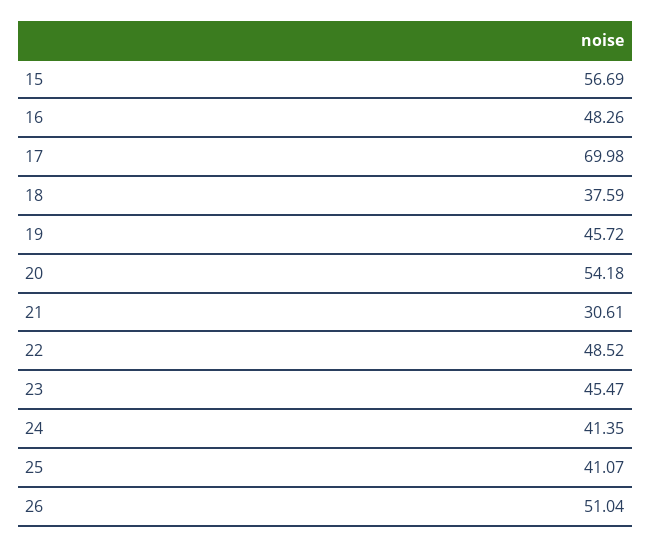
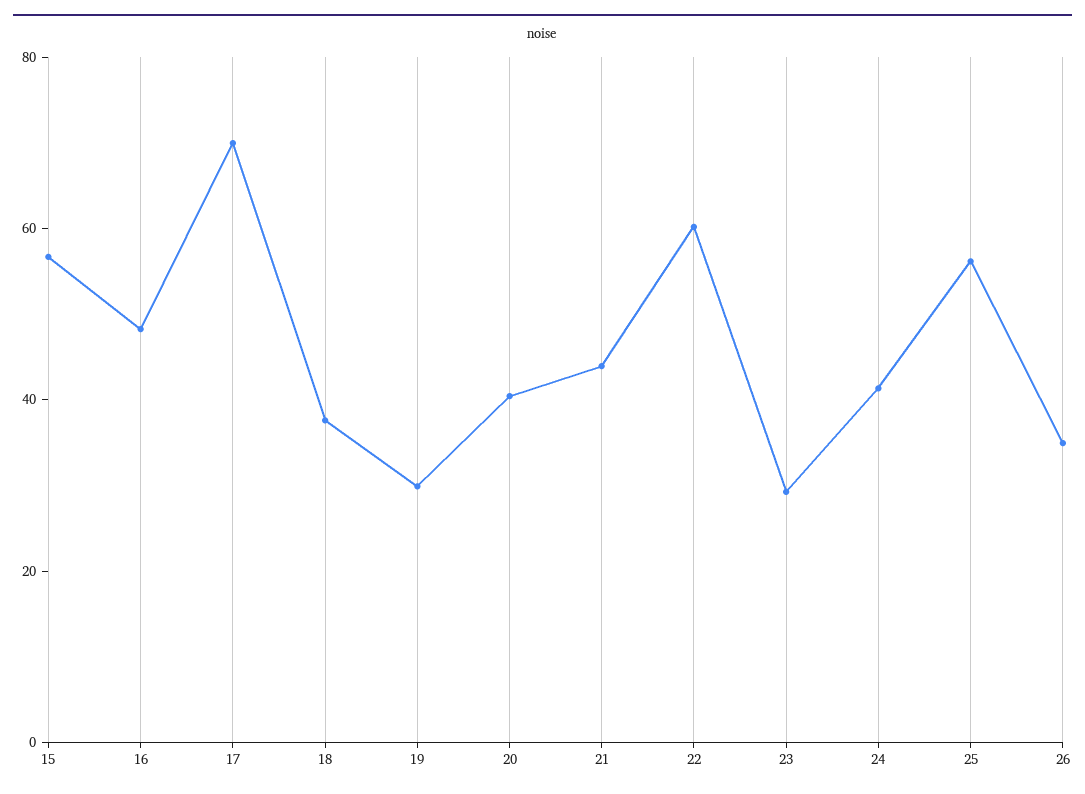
19: 45.72 -> 30
20: 54.18 -> 40
21: 30.61 -> 45
22: 48.52 -> 60
23: 45.47 -> 30
25: 41.07 -> 55
26: 51.04 -> 35

